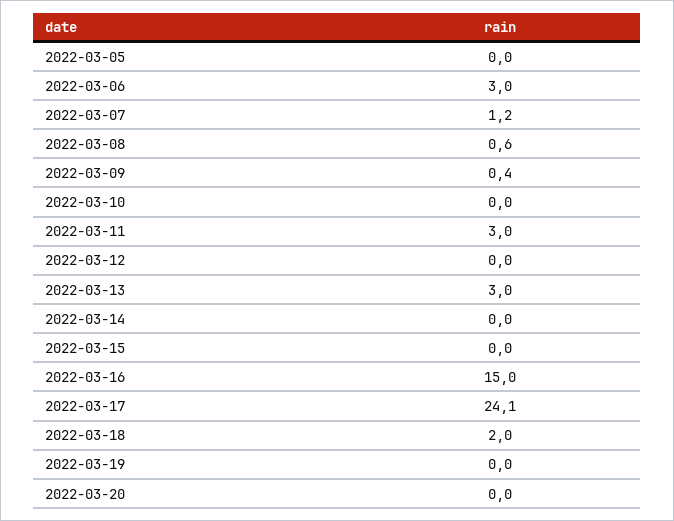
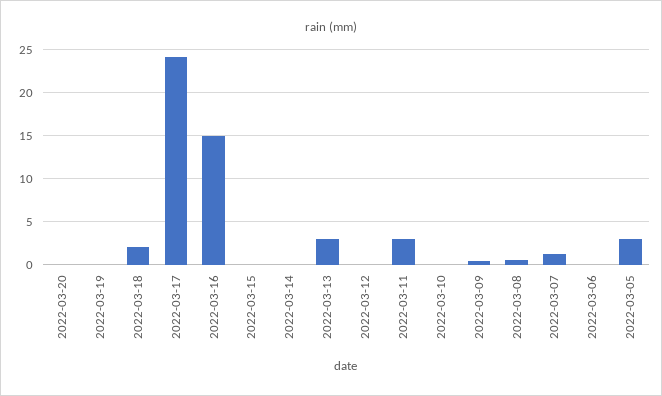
2022-03-05: 0 -> 3
2022-03-06: 3 -> 0

